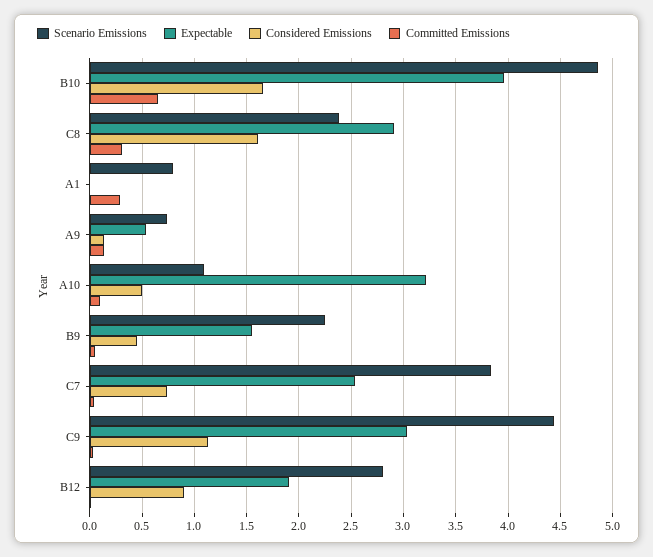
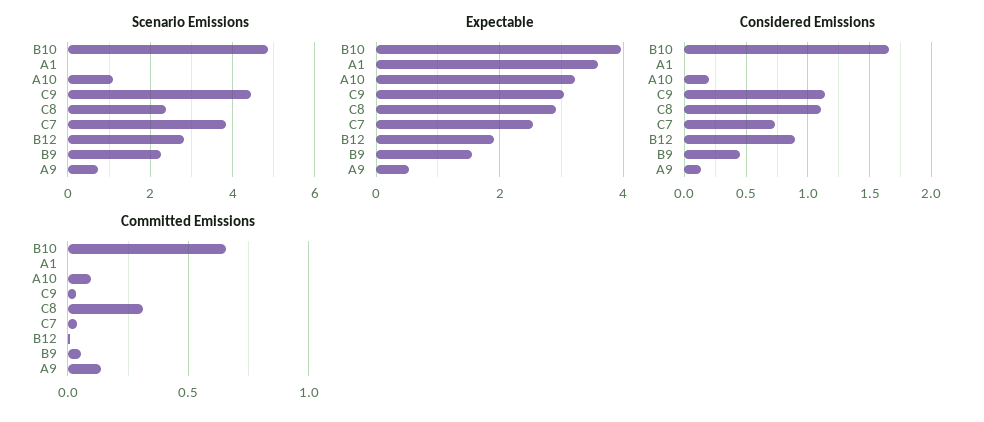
Considered Emissions, C8: 1.6 -> 1.1
Scenario Emissions, A1: 0.8 -> 0
Expectable, A1: 0 -> 3.6
Committed Emissions, A1: 0.3 -> 0
Considered Emissions, A10: 0.5 -> 0.2

